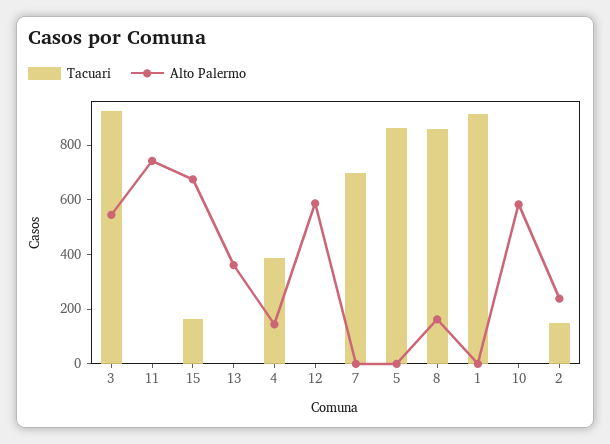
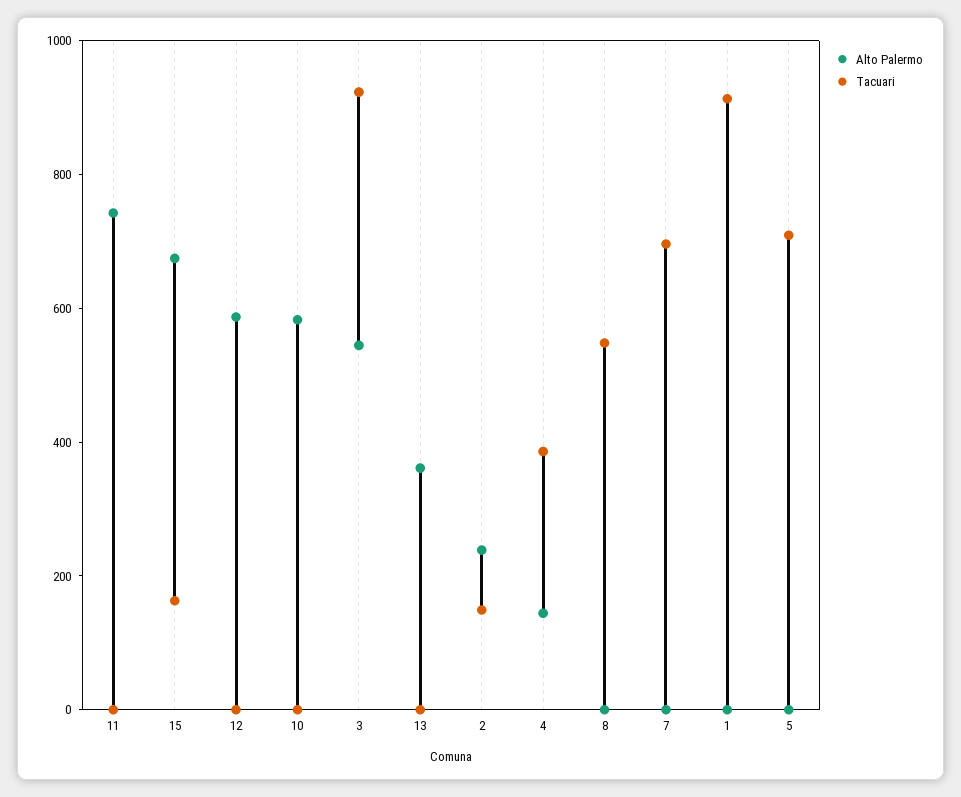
Tacuari, 5: 850 -> 700
Tacuari, 8: 850 -> 550
Alto Palermo, 8: 150 -> 0

